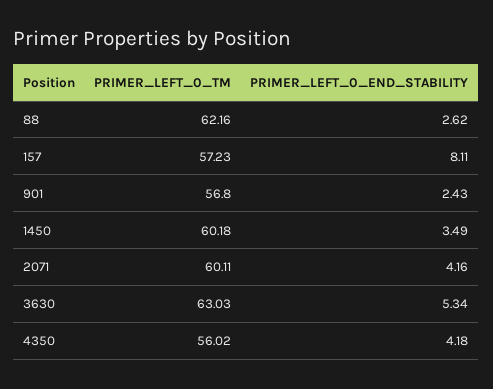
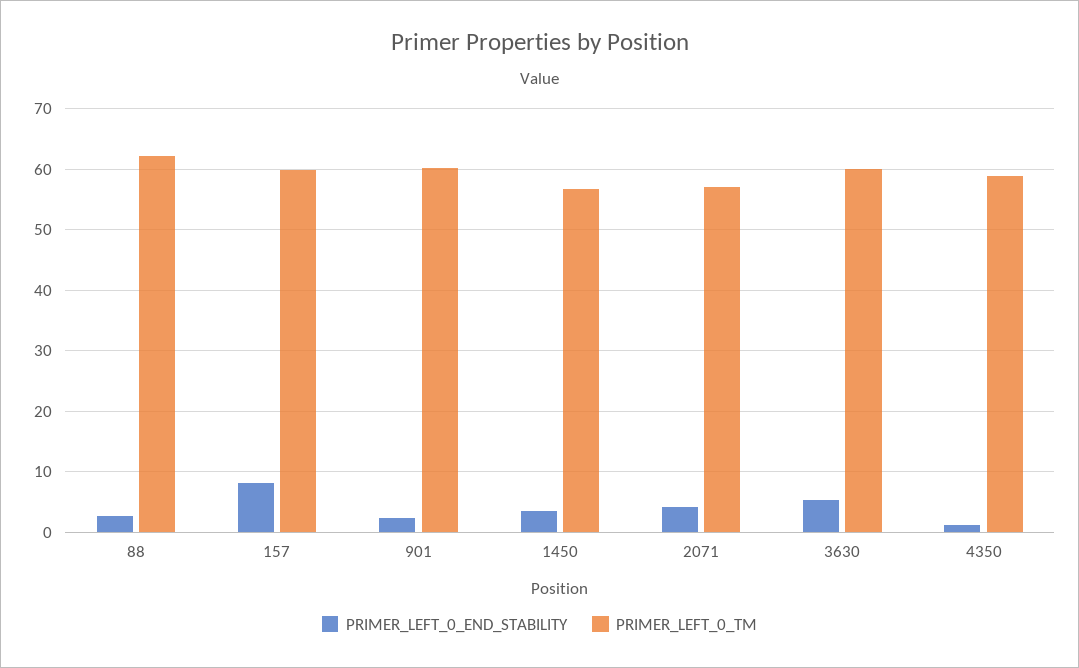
PRIMER_LEFT_0_TM, 157: 57.23 -> 60
PRIMER_LEFT_0_TM, 901: 56.8 -> 60
PRIMER_LEFT_0_TM, 1450: 60.18 -> 57
PRIMER_LEFT_0_TM, 2071: 60.11 -> 57
PRIMER_LEFT_0_TM, 3630: 63.03 -> 60
PRIMER_LEFT_0_TM, 4350: 56.02 -> 59
PRIMER_LEFT_0_END_STABILITY, 4350: 4.18 -> 1

